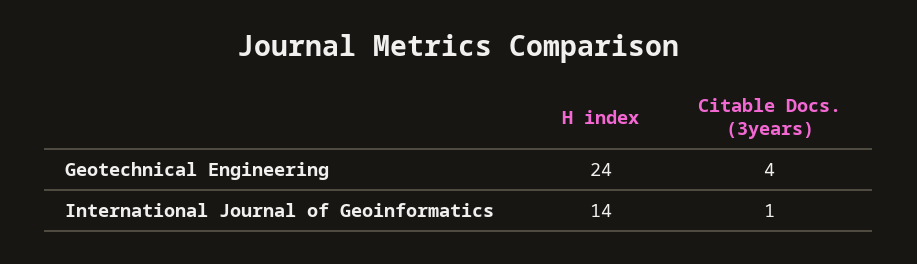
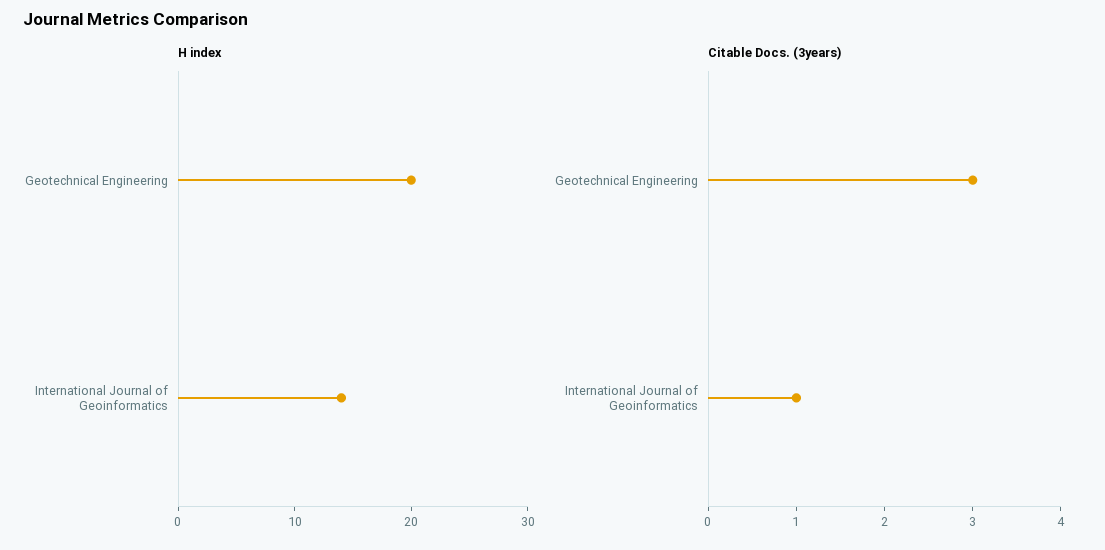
H index, Geotechnical Engineering: 24 -> 20
Citable Docs. (3years), Geotechnical Engineering: 4 -> 3

